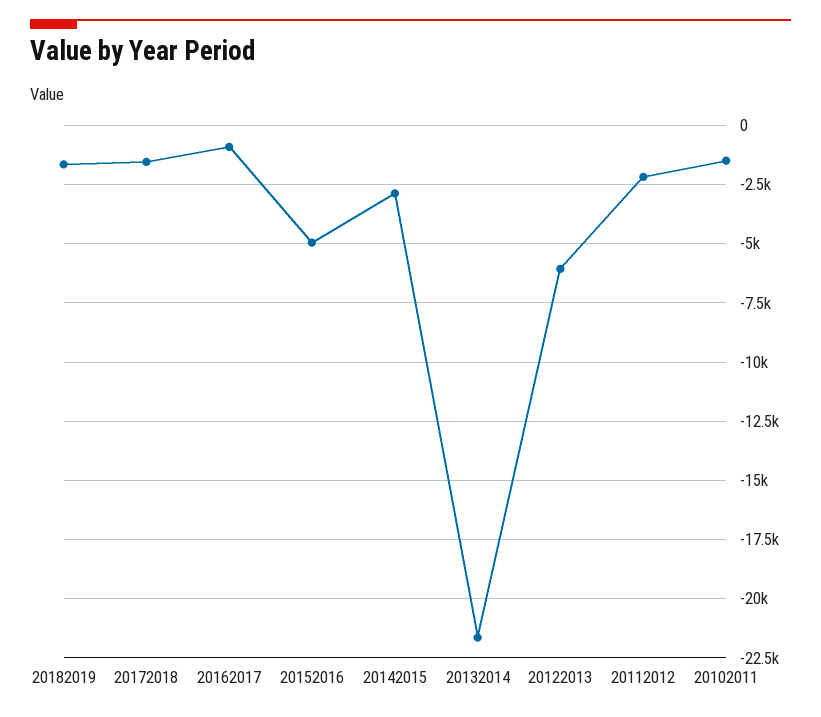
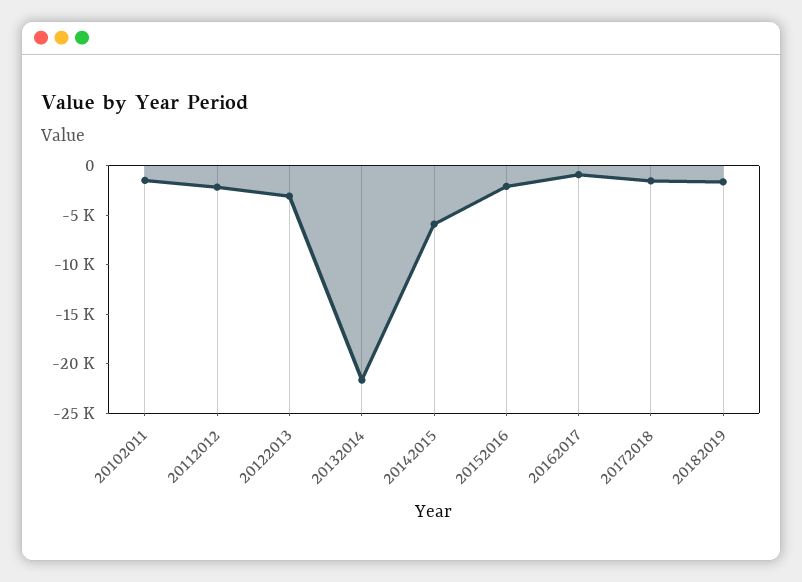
20152016: -5000 -> -2000
20142015: -3000 -> -6000
20122013: -6000 -> -3000

